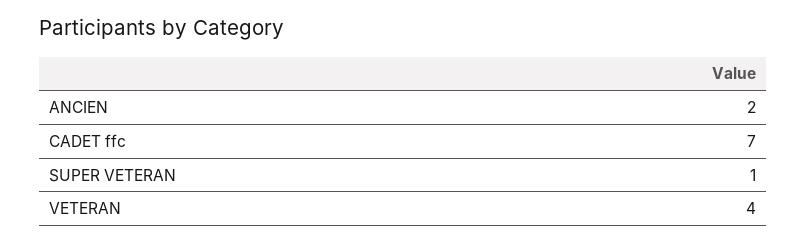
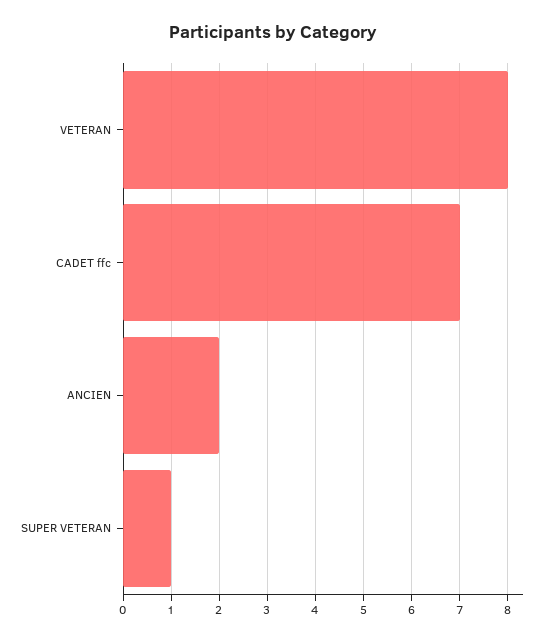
VETERAN: 4 -> 8

